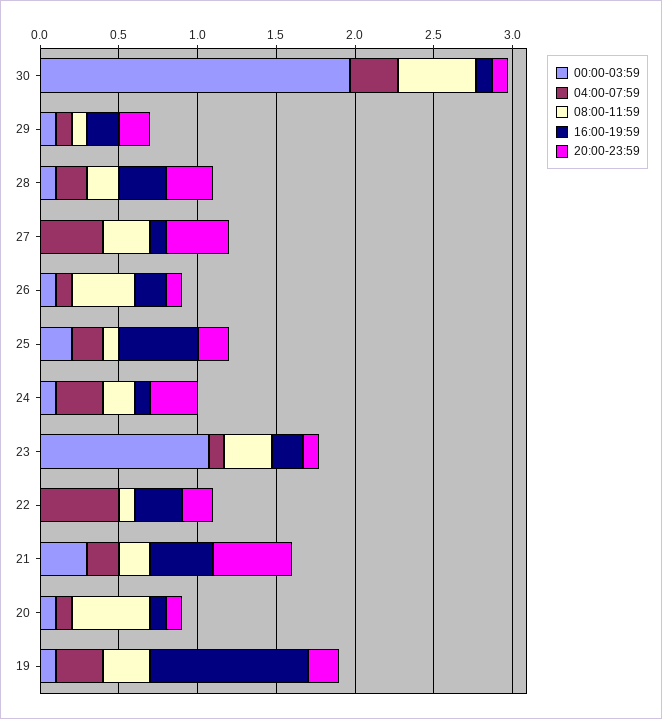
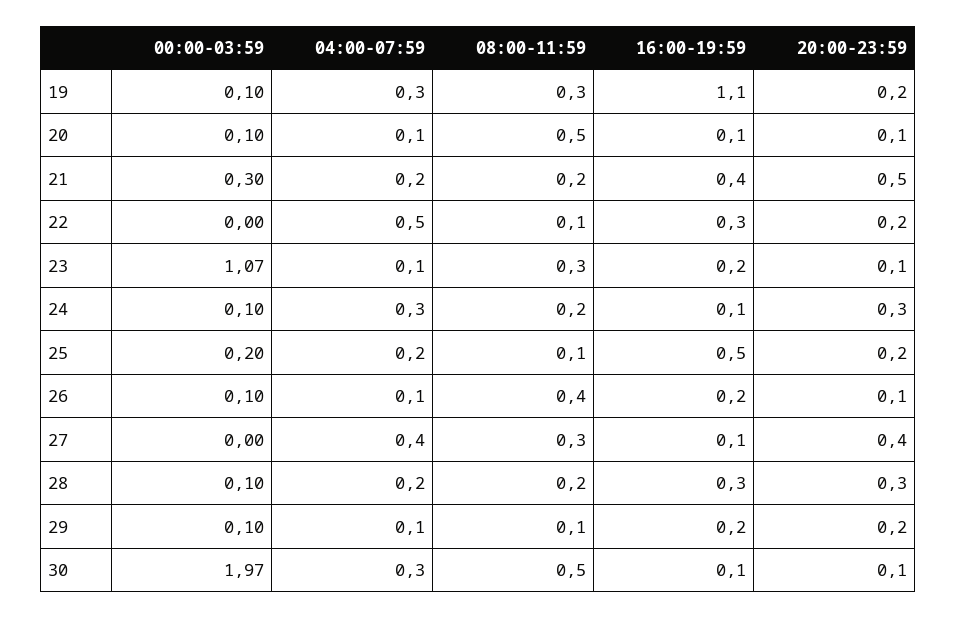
16:00-19:59, 19: 1 -> 1.1

